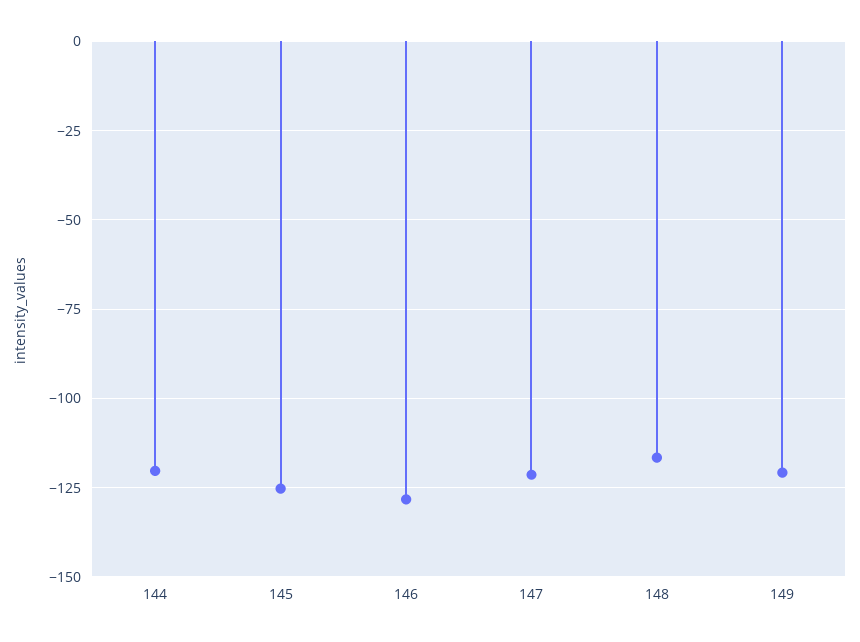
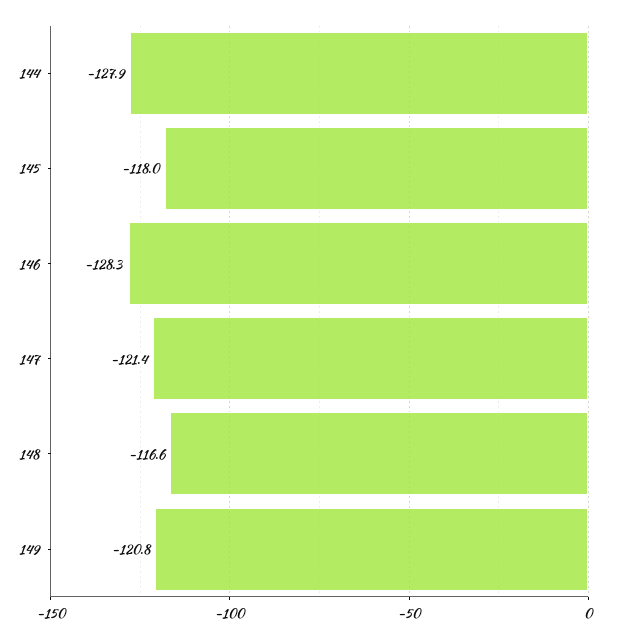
144: -120 -> -127.9
145: -125 -> -118

